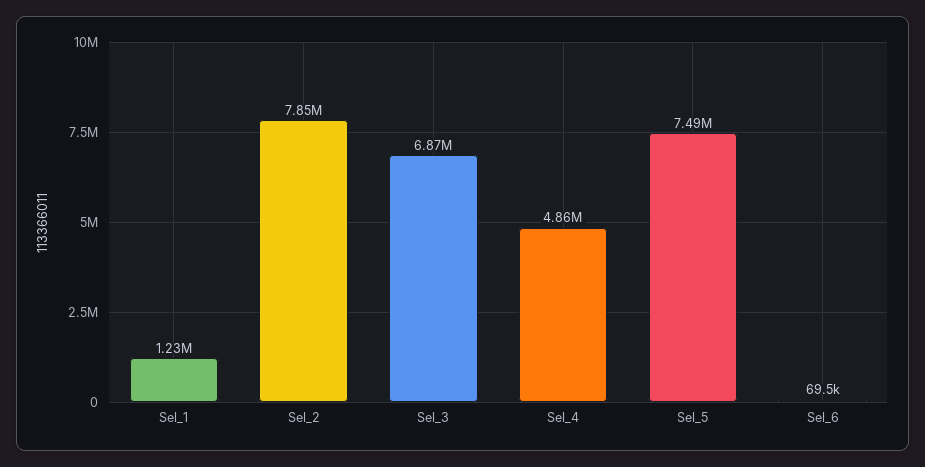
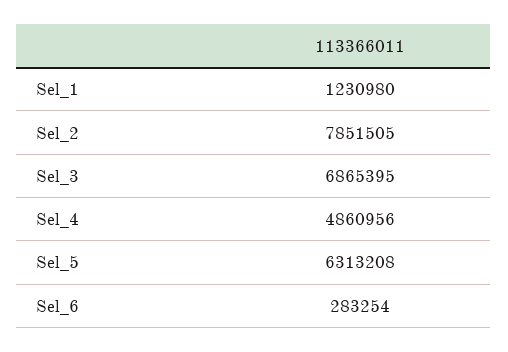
Sel_5: 7490000 -> 6313208
Sel_6: 69500 -> 283254

